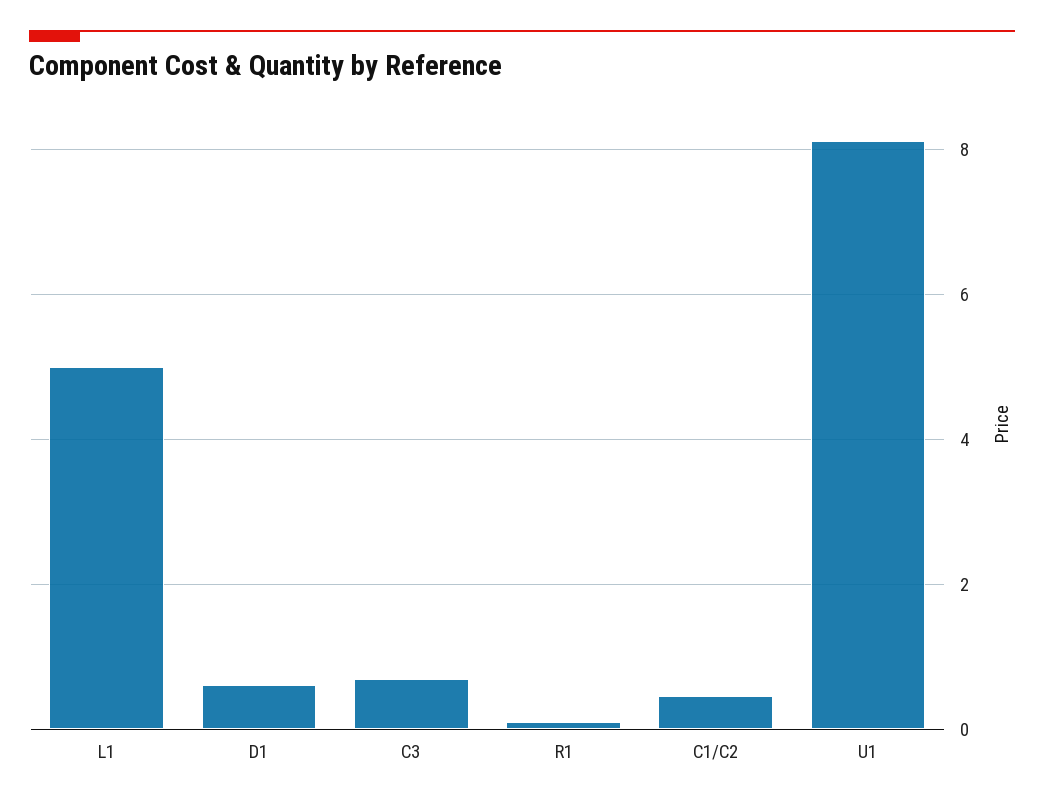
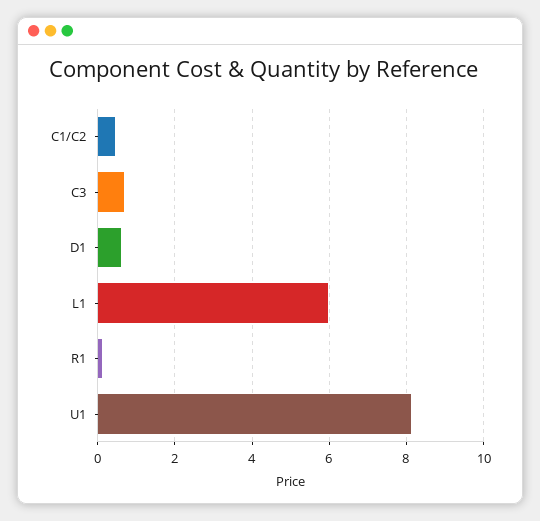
L1: 5 -> 6

